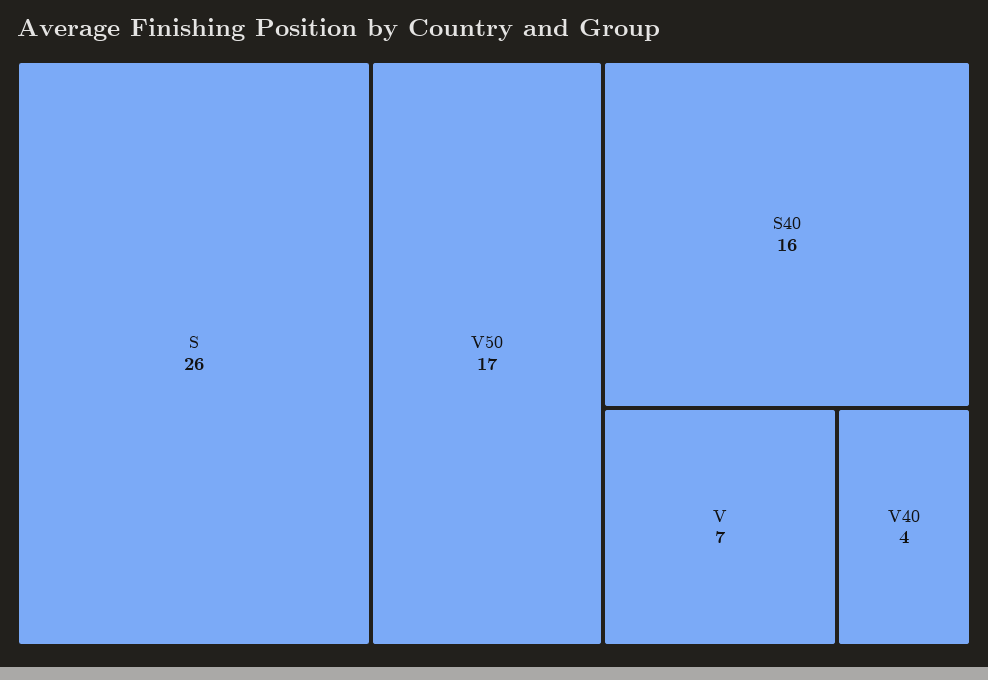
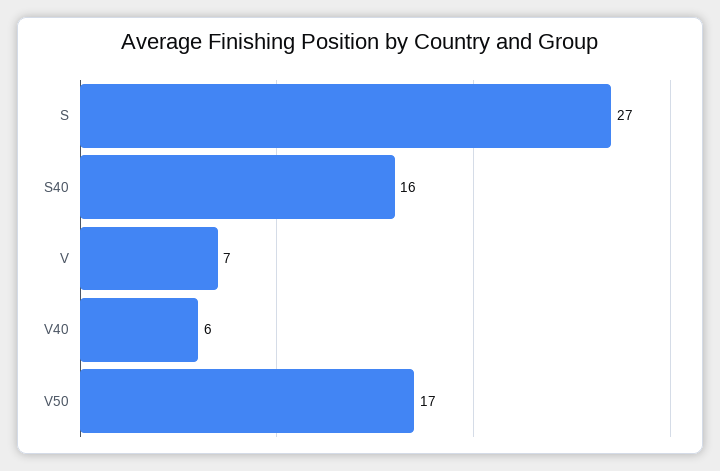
S: 26 -> 27
V40: 4 -> 6

